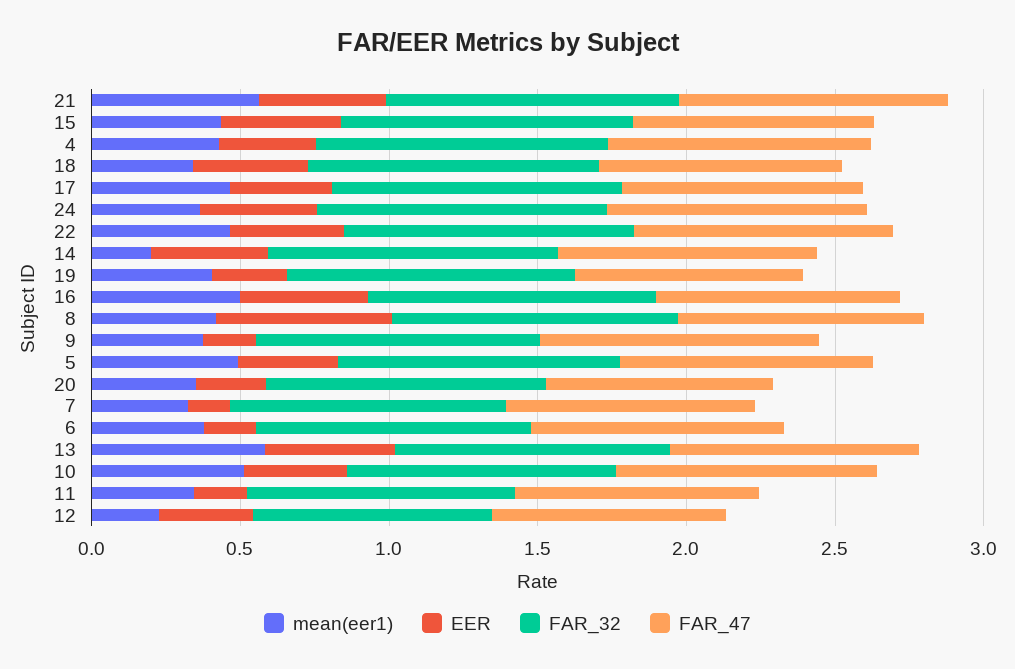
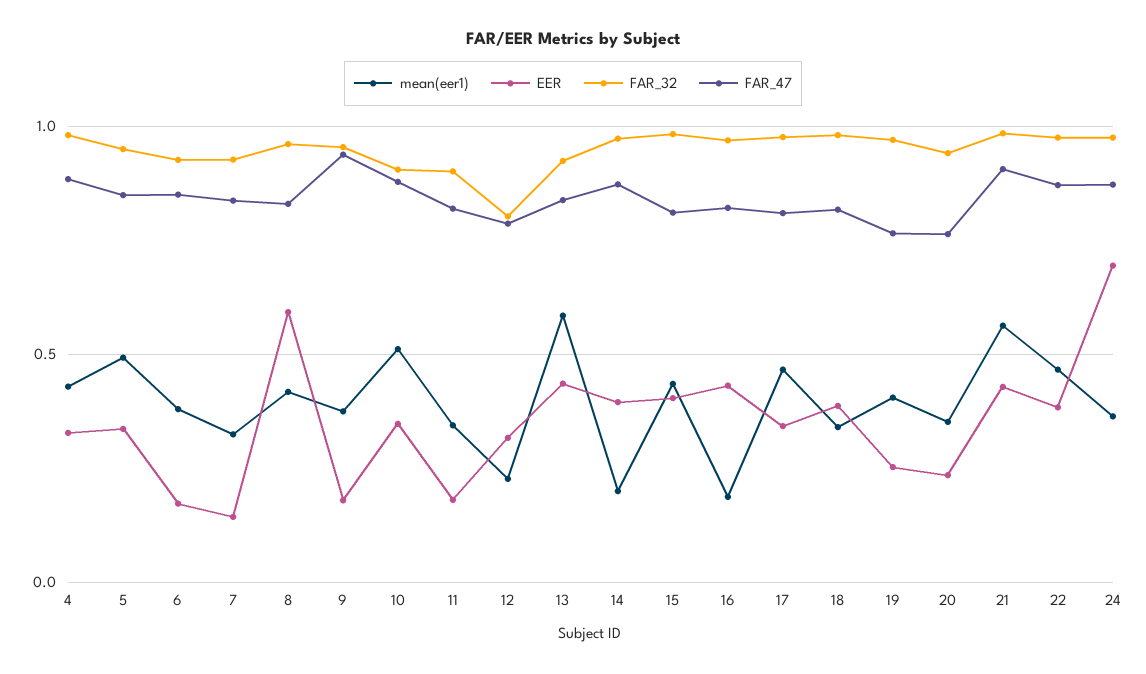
EER, 24: 0.4 -> 0.7
mean(eer1), 16: 0.5 -> 0.2

